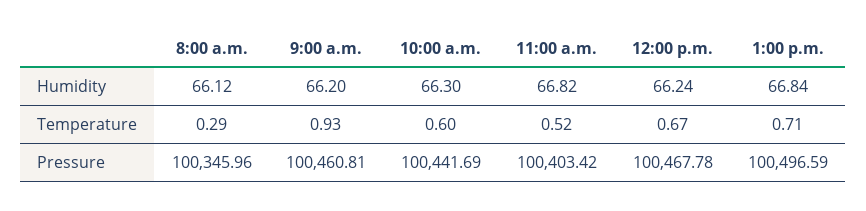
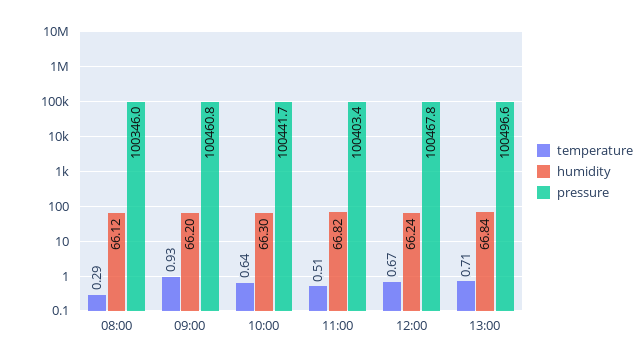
Temperature, 10:00 a.m.: 0.6 -> 0.64
Temperature, 11:00 a.m.: 0.52 -> 0.51

